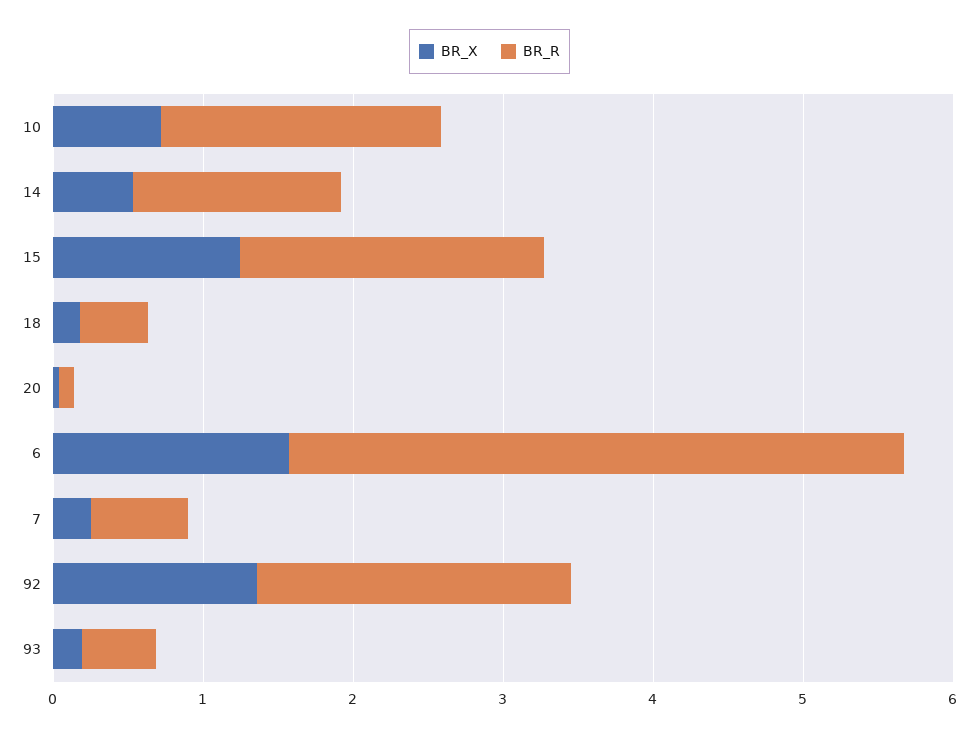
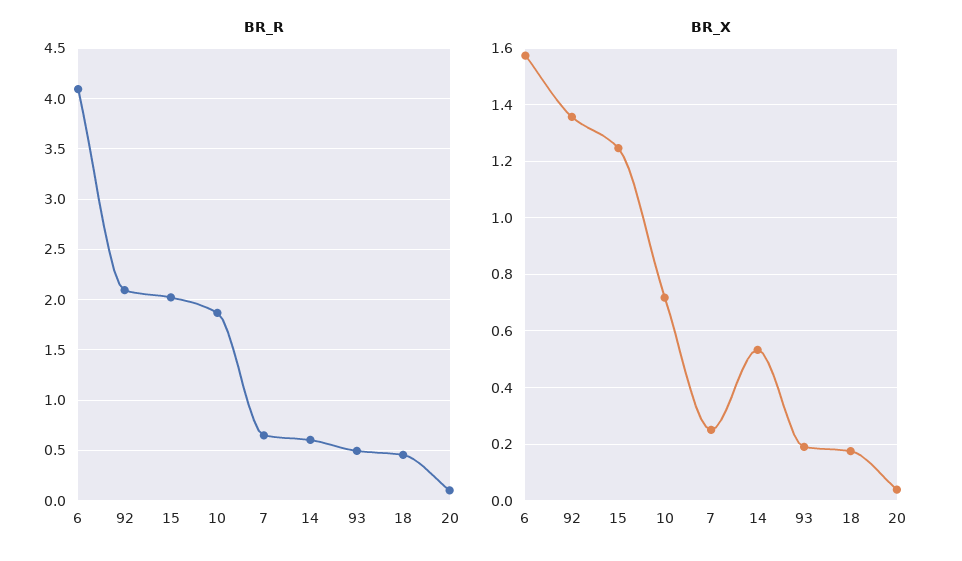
BR_R, 14: 1.4 -> 0.6

